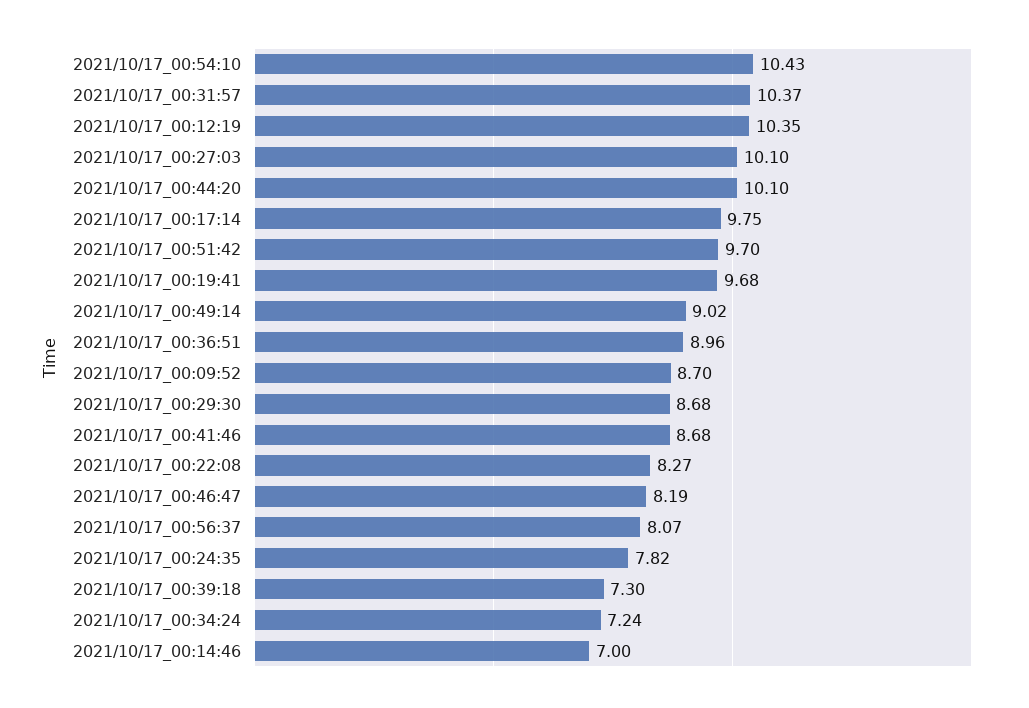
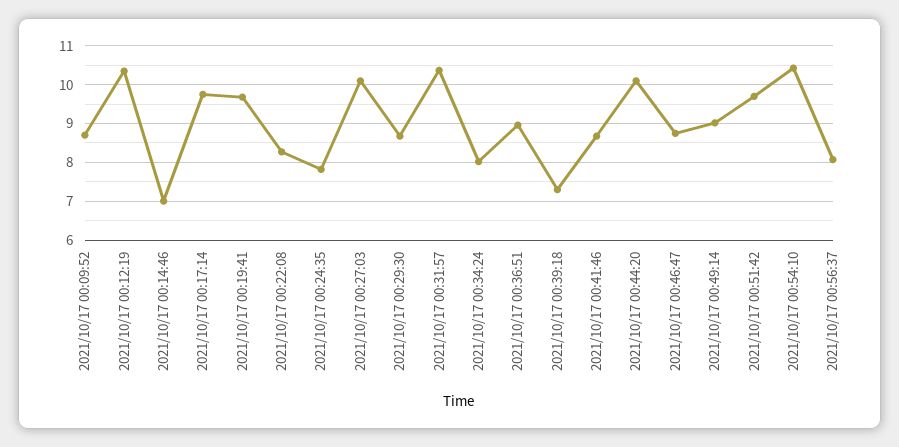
2021/10/17_00:46:47: 8.19 -> 8.8
2021/10/17_00:34:24: 7.24 -> 8

